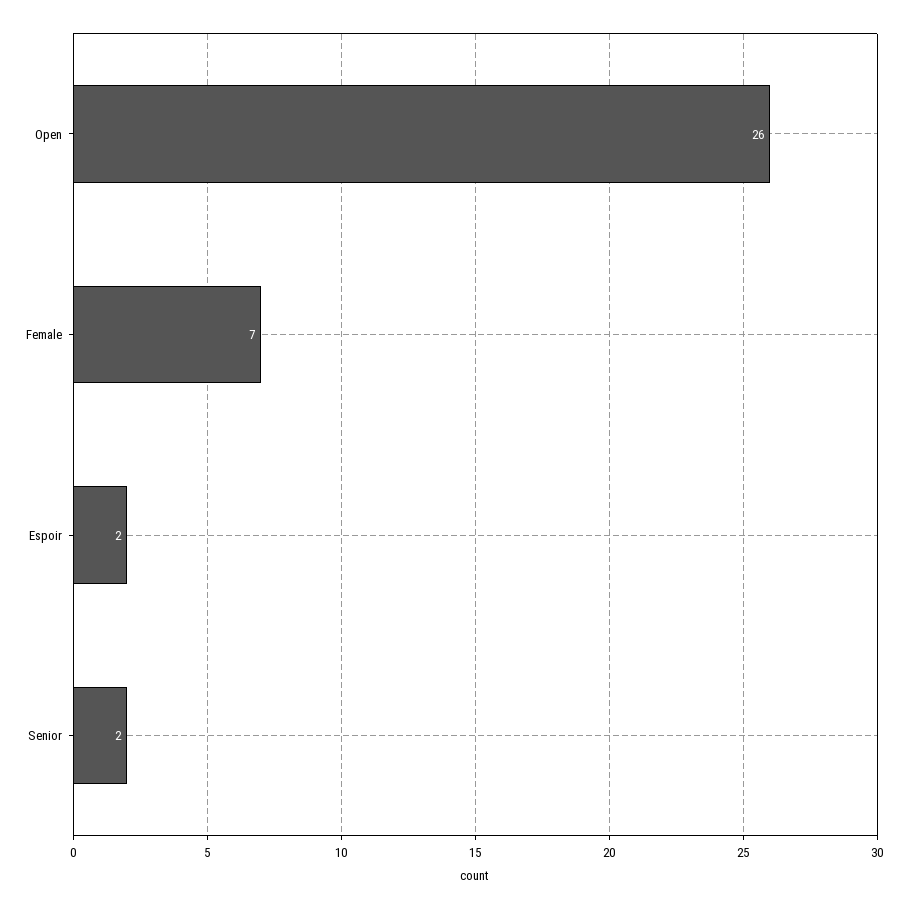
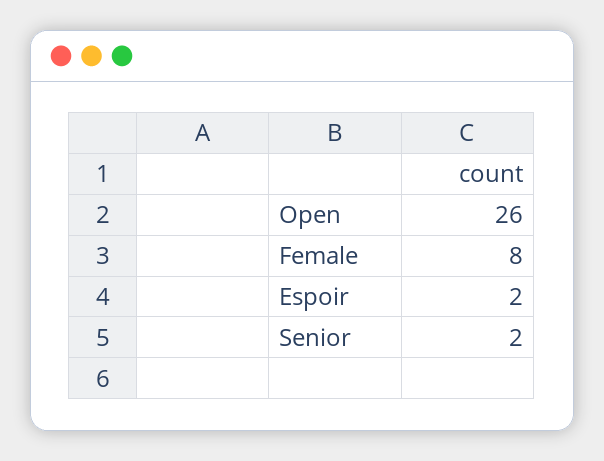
Female: 7 -> 8

